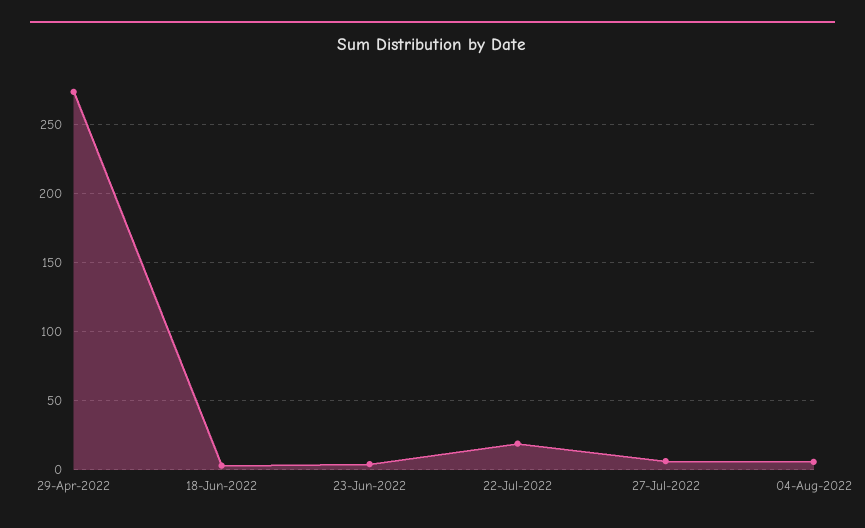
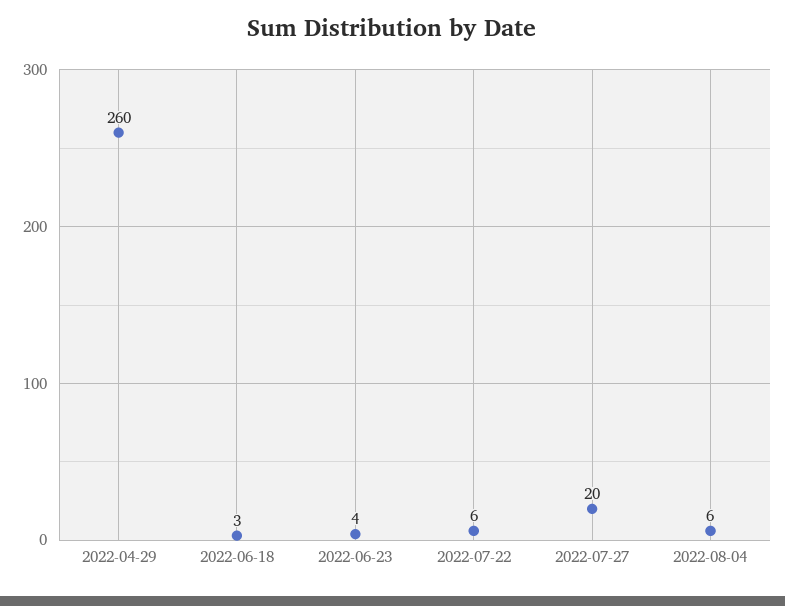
29-Apr-2022: 275 -> 260
22-Jul-2022: 20 -> 6
27-Jul-2022: 5 -> 20

